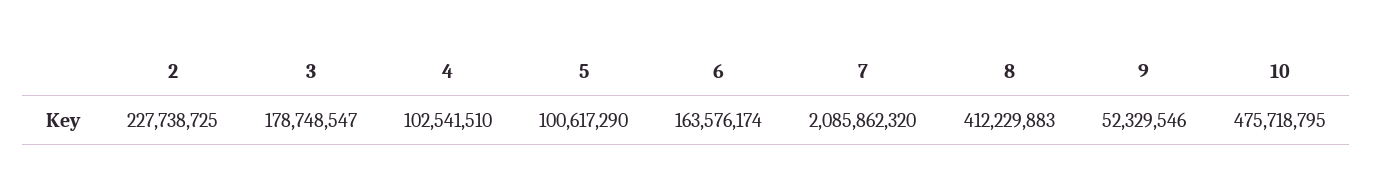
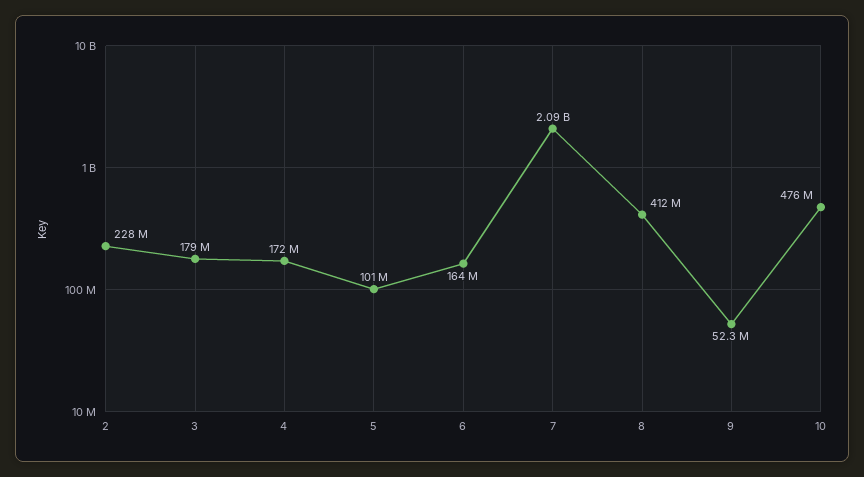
4: 102541510 -> 172000000

